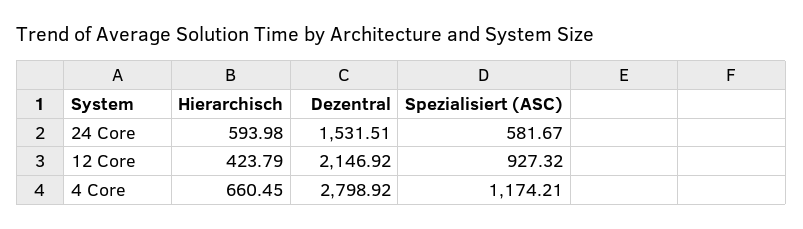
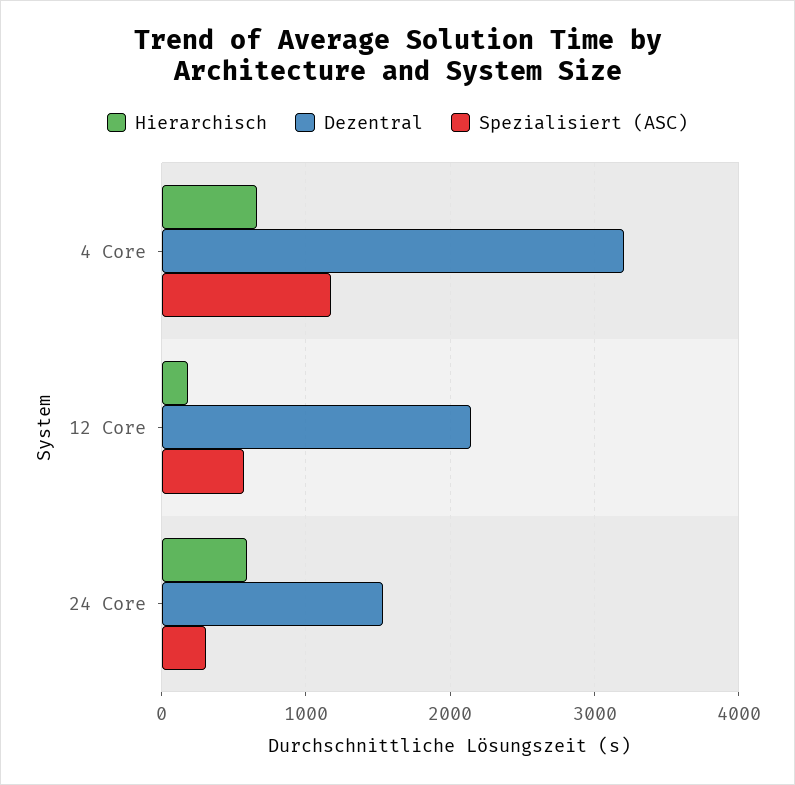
Spezialisiert (ASC), 24 Core: 581.67 -> 300
Hierarchisch, 12 Core: 423.79 -> 200
Spezialisiert (ASC), 12 Core: 927.32 -> 600
Dezentral, 4 Core: 2798.92 -> 3200

